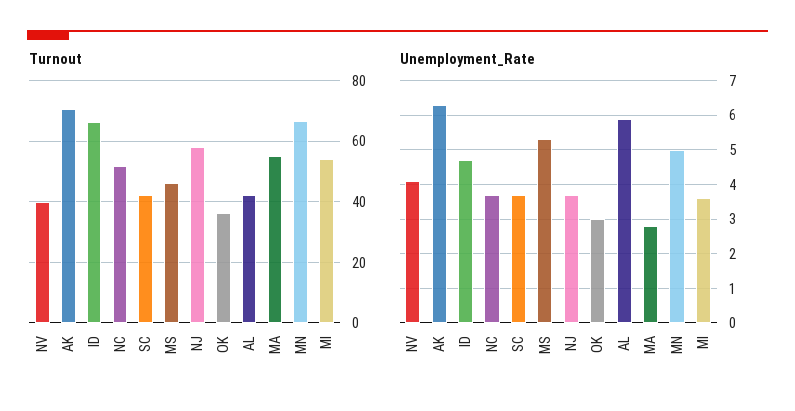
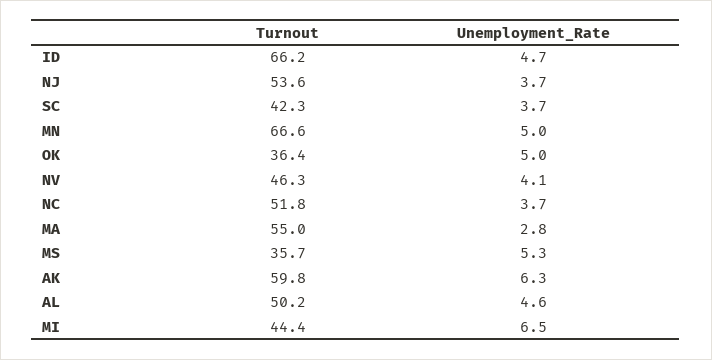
Turnout, NV: 40 -> 46.3
Turnout, AK: 70 -> 59.8
Turnout, MS: 46 -> 35.7
Turnout, NJ: 58 -> 53.6
Turnout, AL: 42 -> 50.2
Turnout, MI: 54 -> 44.4
Unemployment_Rate, OK: 3 -> 5
Unemployment_Rate, AL: 6 -> 4.6
Unemployment_Rate, MI: 3.5 -> 6.5

